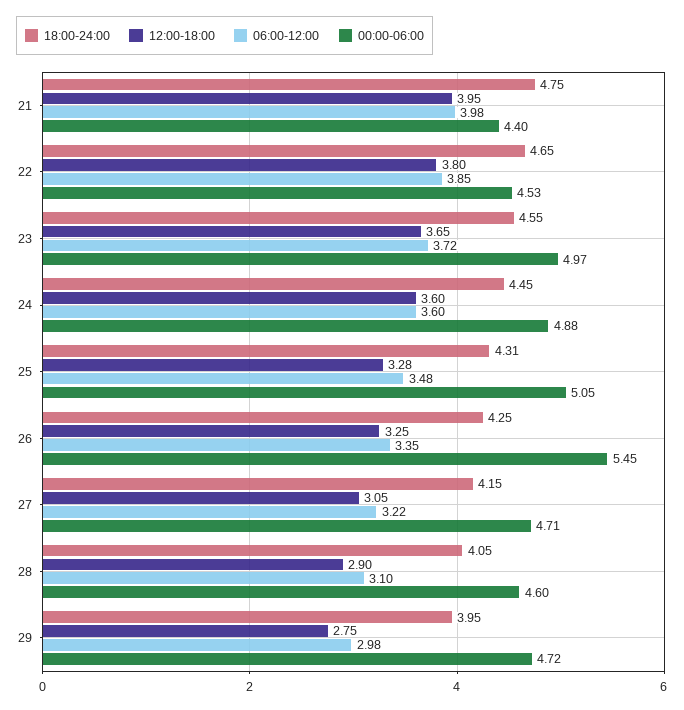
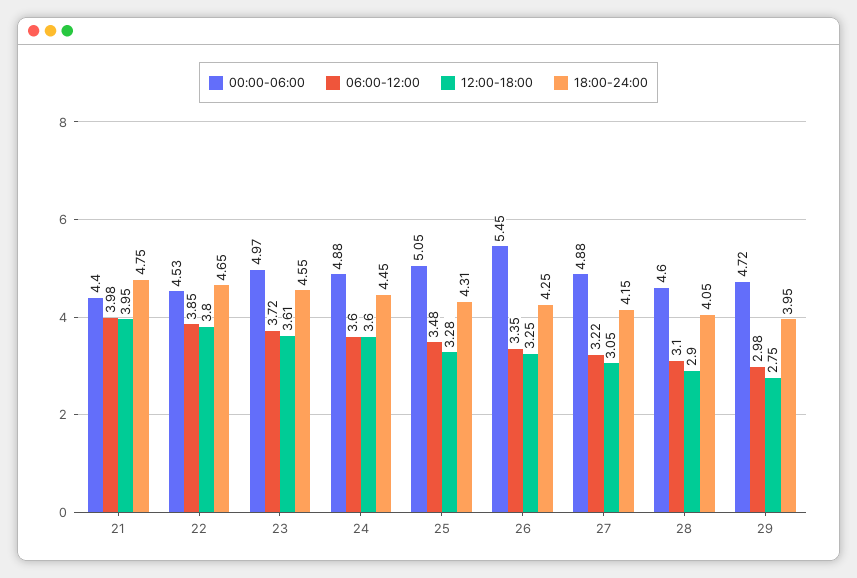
12:00-18:00, 23: 3.65 -> 3.61
00:00-06:00, 27: 4.71 -> 4.88

